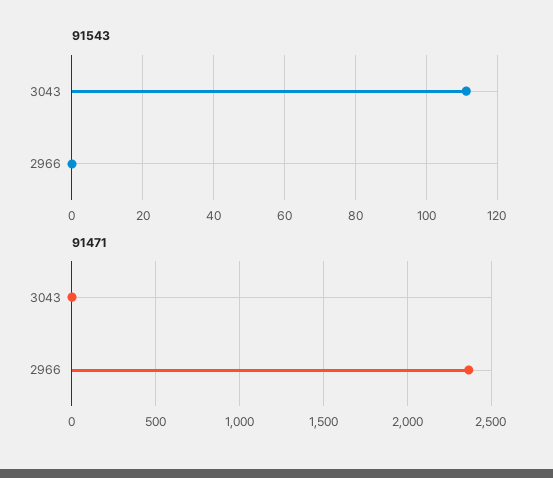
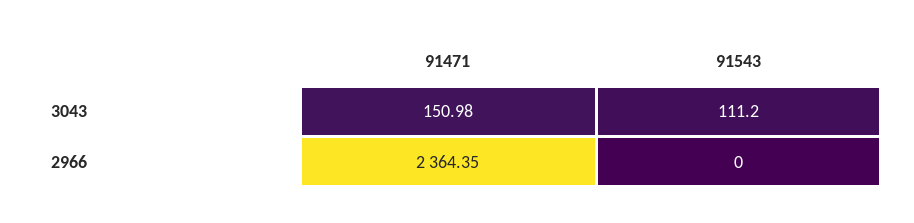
91471, 3043: 0 -> 150.98

